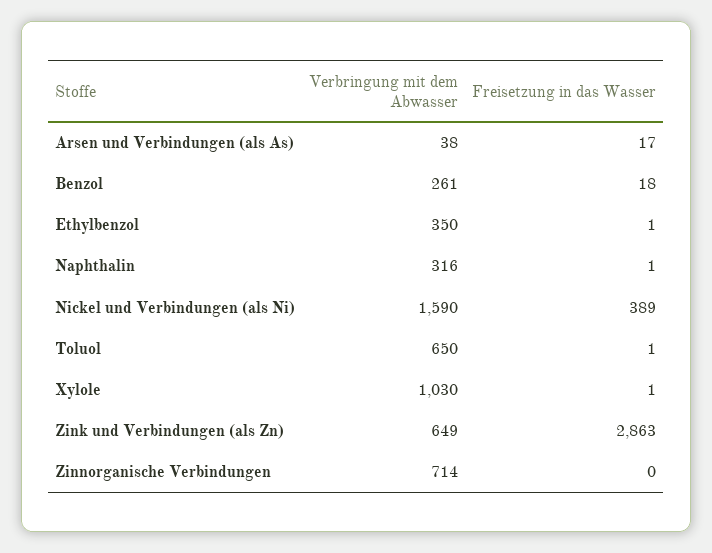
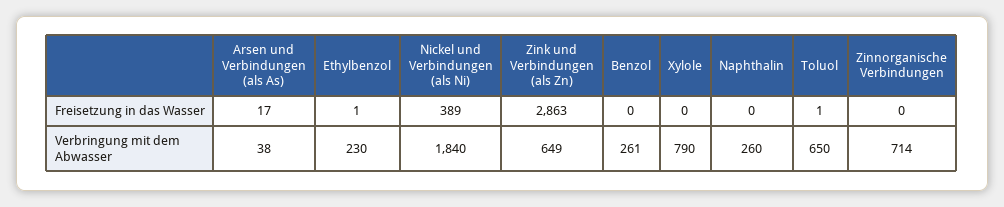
Freisetzung in das Wasser, Benzol: 18 -> 0
Verbringung mit dem Abwasser, Ethylbenzol: 350 -> 230
Verbringung mit dem Abwasser, Naphthalin: 316 -> 260
Freisetzung in das Wasser, Naphthalin: 1 -> 0
Verbringung mit dem Abwasser, Nickel und Verbindungen (als Ni): 1590 -> 1840
Verbringung mit dem Abwasser, Xylole: 1030 -> 790
Freisetzung in das Wasser, Xylole: 1 -> 0

